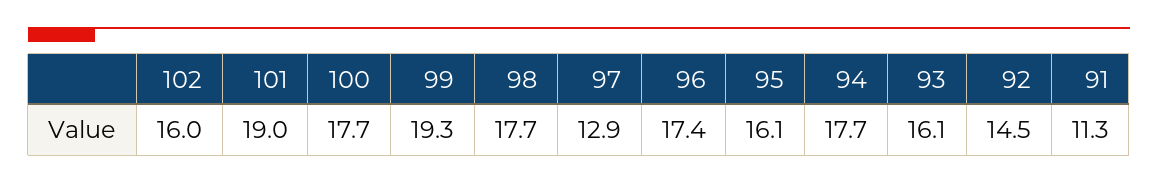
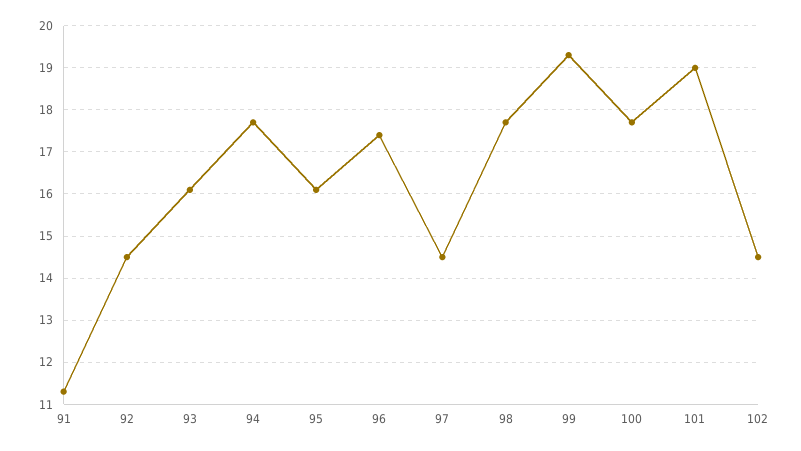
102: 16 -> 14.5
97: 12.9 -> 14.5

